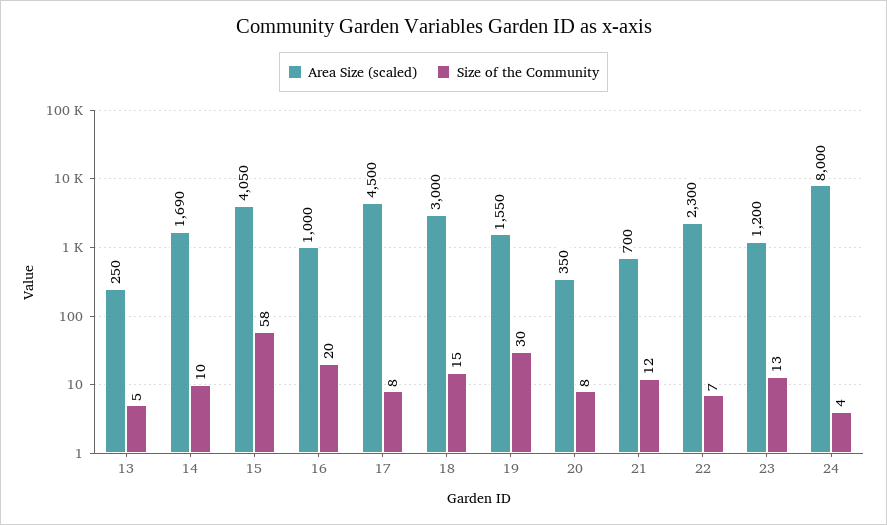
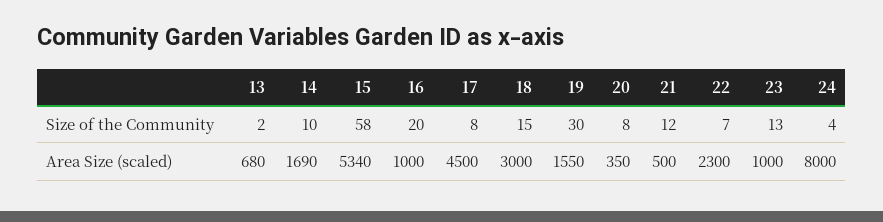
Area Size (scaled), 13: 250 -> 680
Size of the Community, 13: 5 -> 2
Area Size (scaled), 15: 4050 -> 5340
Area Size (scaled), 21: 700 -> 500
Area Size (scaled), 23: 1200 -> 1000

